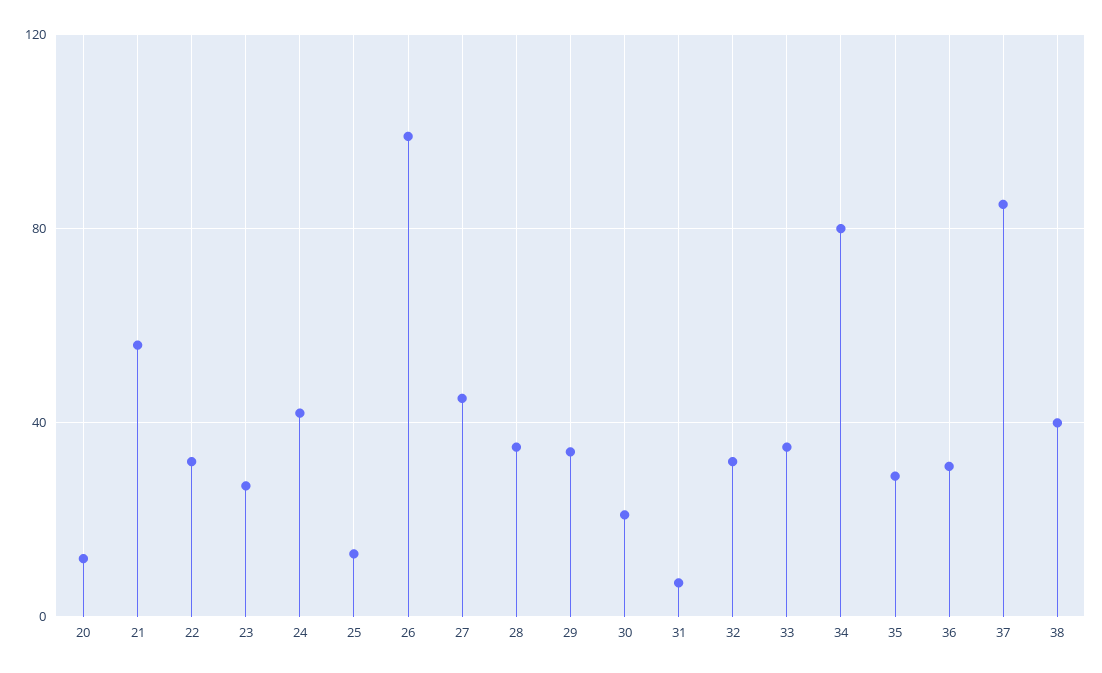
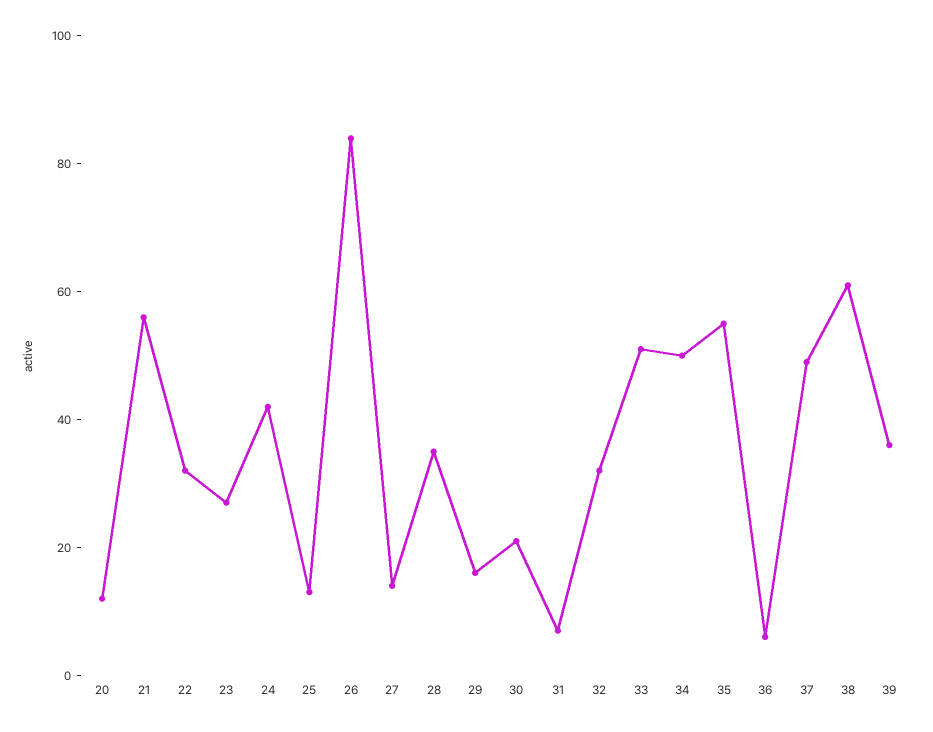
26: 100 -> 85
27: 45 -> 15
29: 35 -> 15
33: 35 -> 50
34: 80 -> 50
35: 30 -> 55
36: 30 -> 5
37: 85 -> 50
38: 40 -> 60
39: none -> 35

